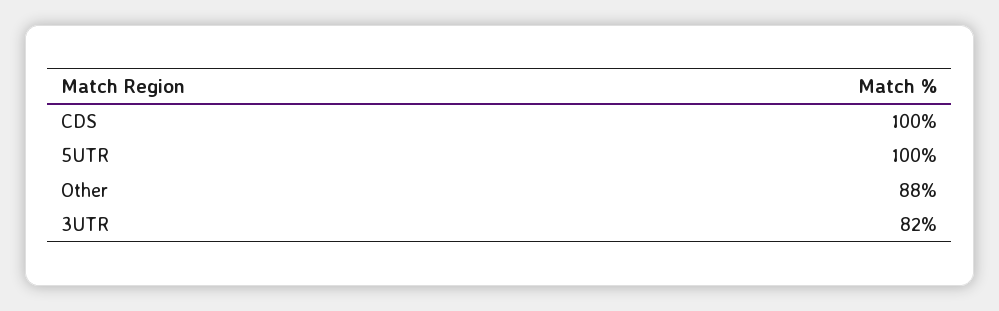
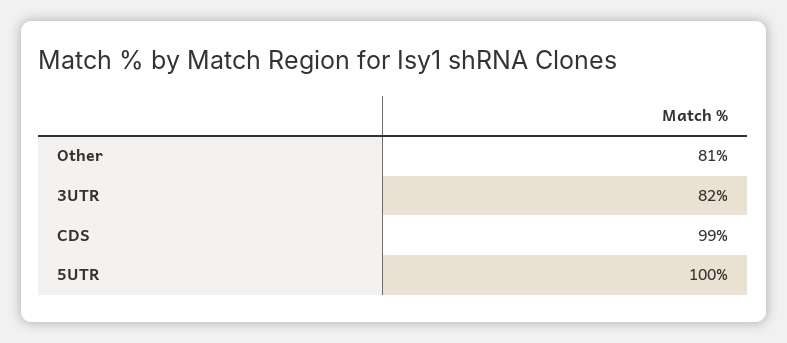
CDS: 100 -> 99
Other: 88 -> 81

